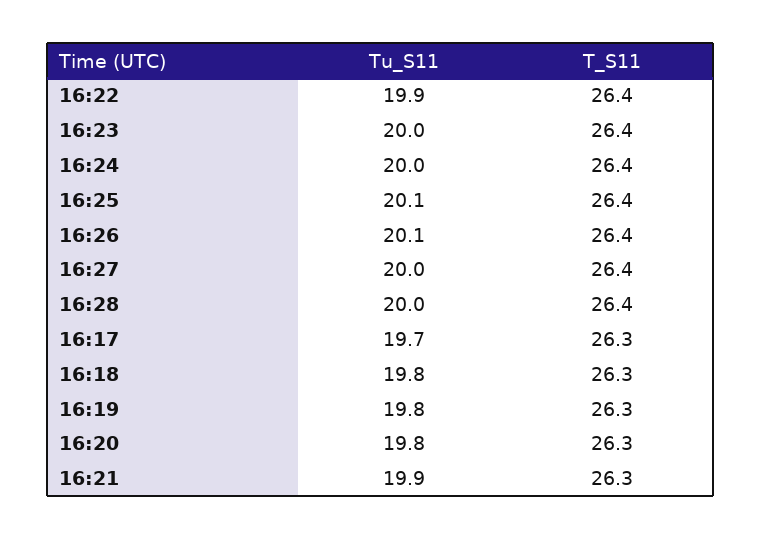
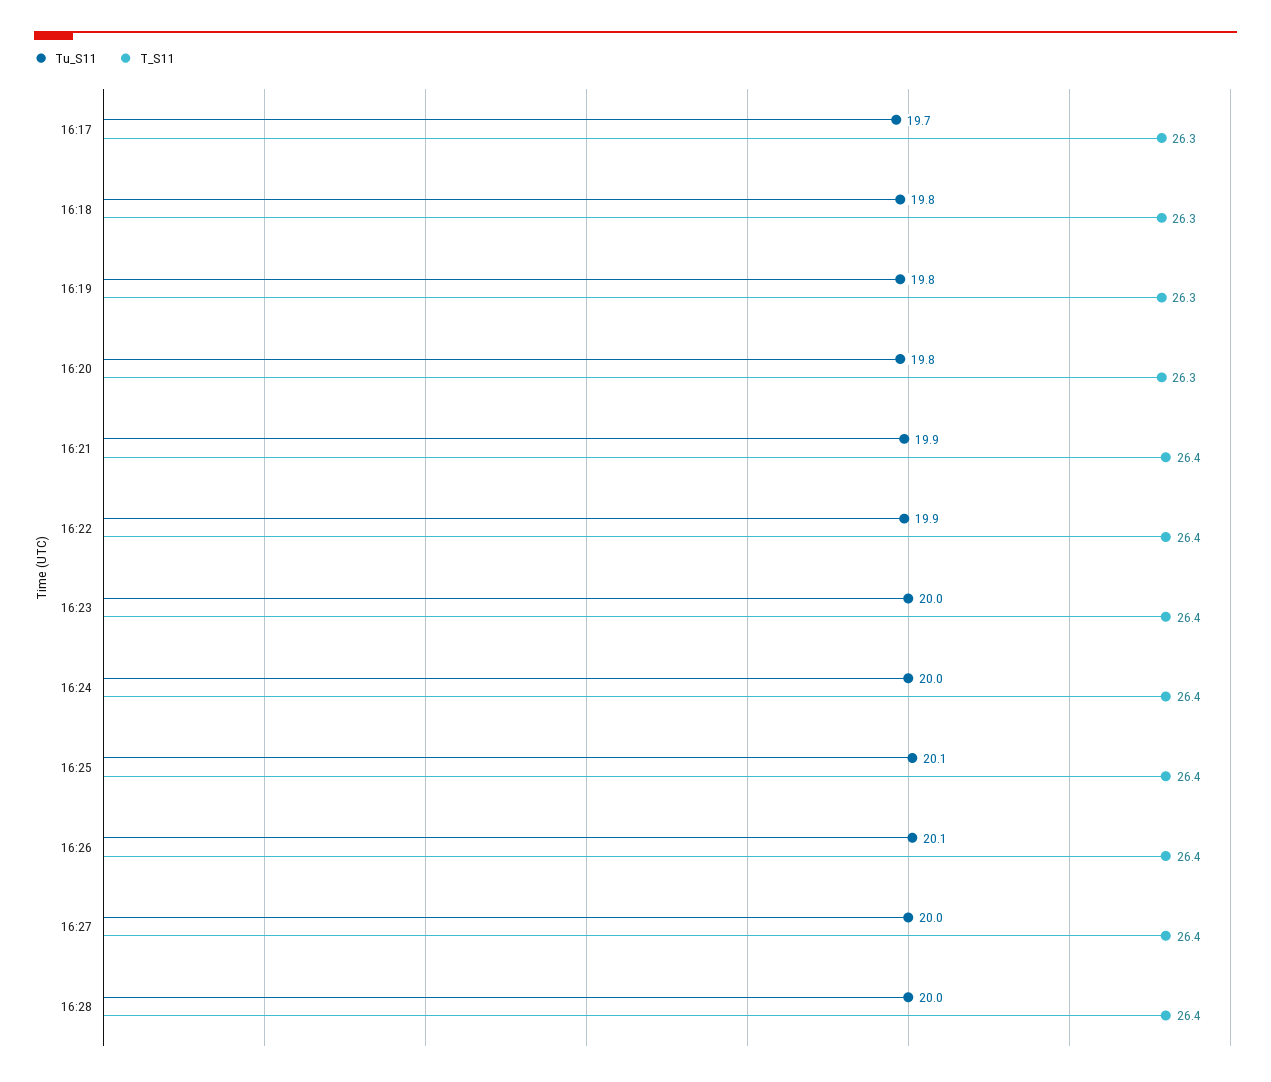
T_S11, 16:21: 26.3 -> 26.4

